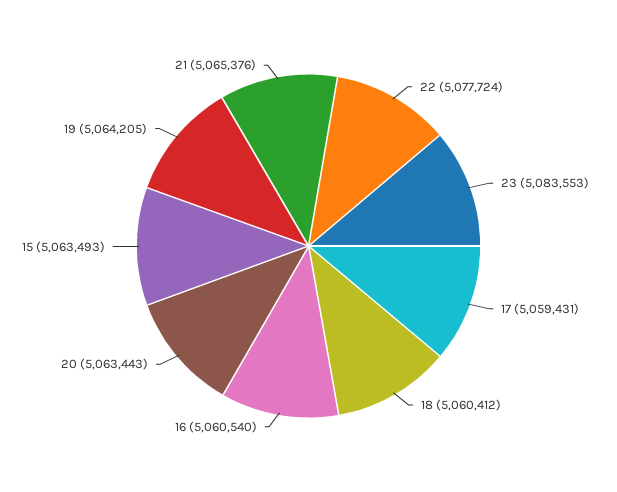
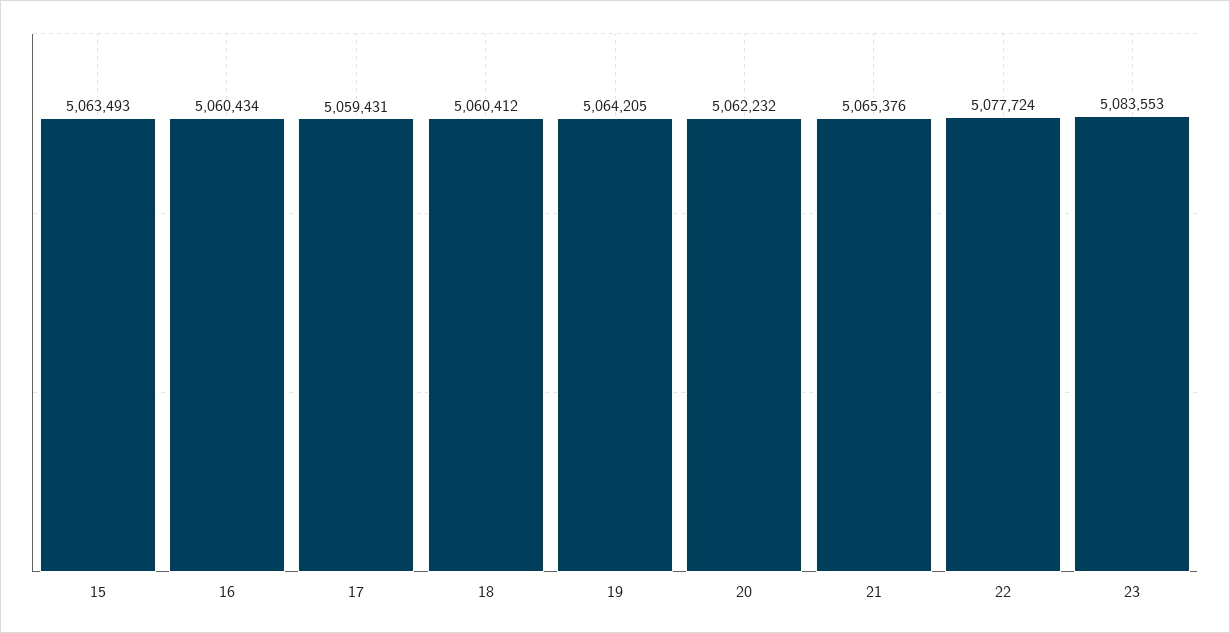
16: 5060540 -> 5060434
20: 5063443 -> 5062232

